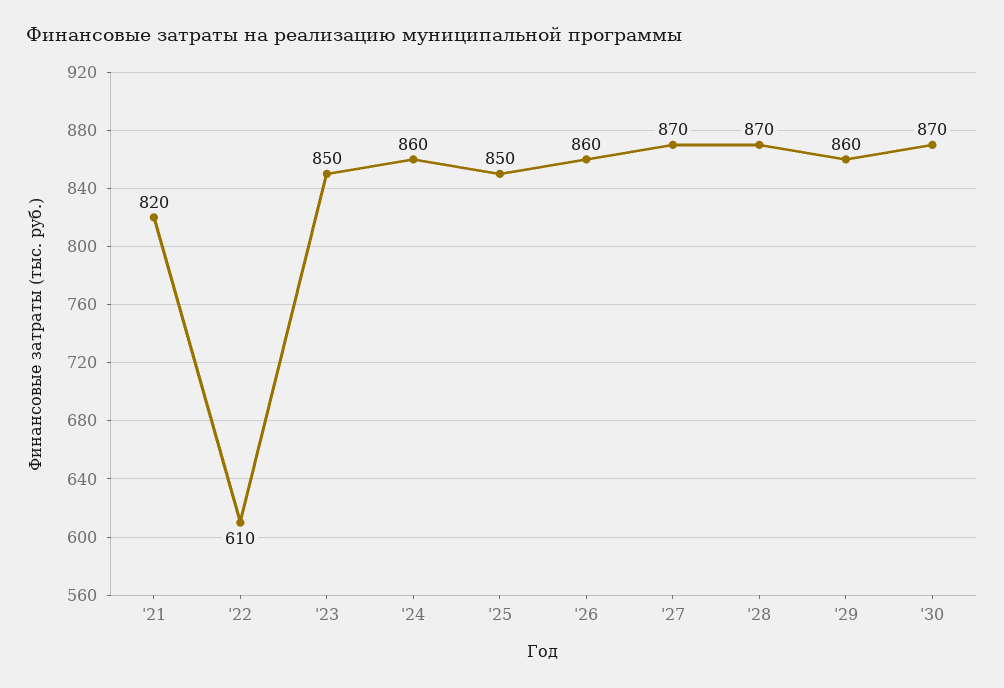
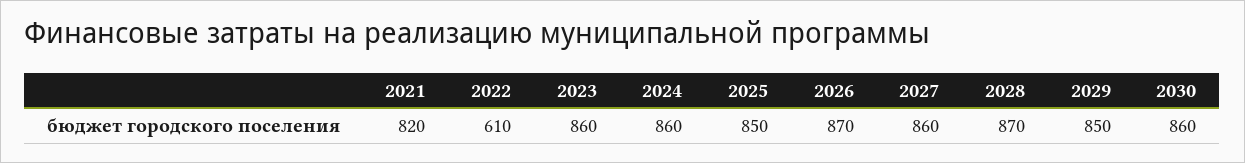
'23: 850 -> 860
'26: 860 -> 870
'27: 870 -> 860
'29: 860 -> 850
'30: 870 -> 860

